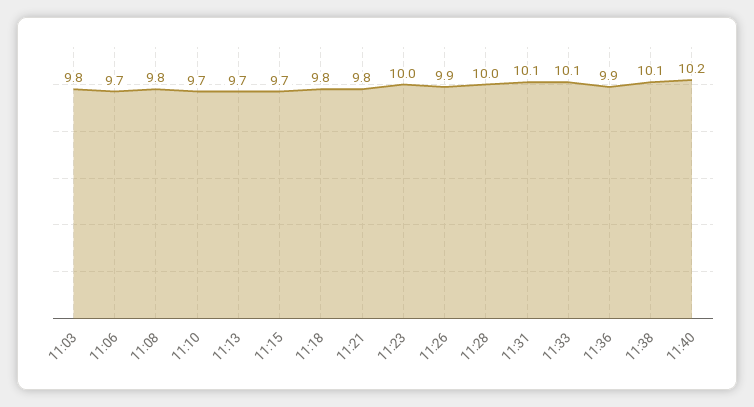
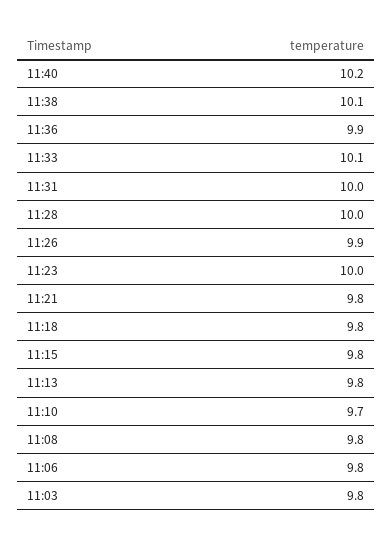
11:06: 9.7 -> 9.8
11:13: 9.7 -> 9.8
11:15: 9.7 -> 9.8
11:31: 10.1 -> 10

